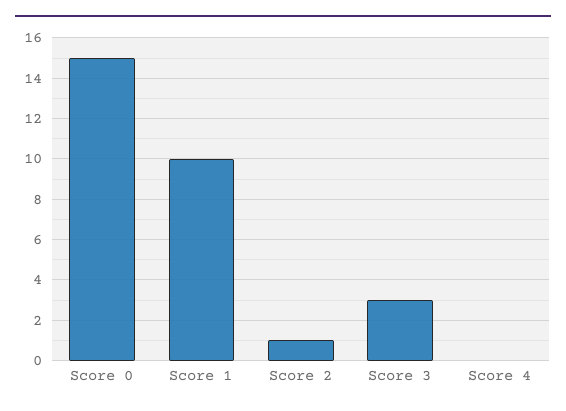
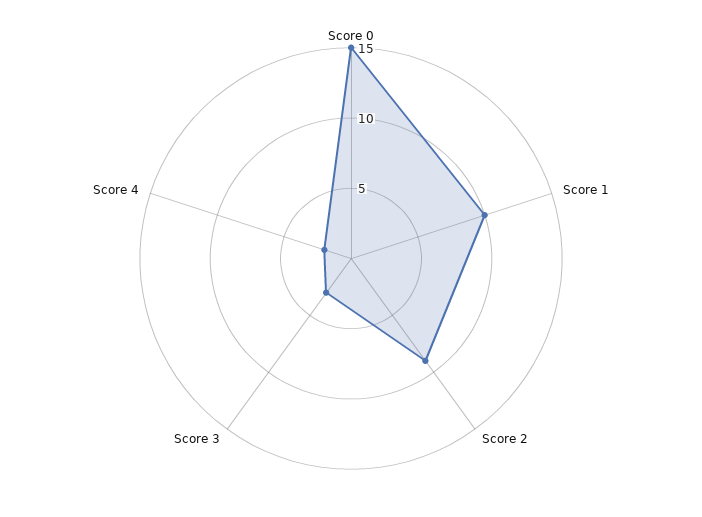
Score 2: 1 -> 9
Score 4: 0 -> 2

